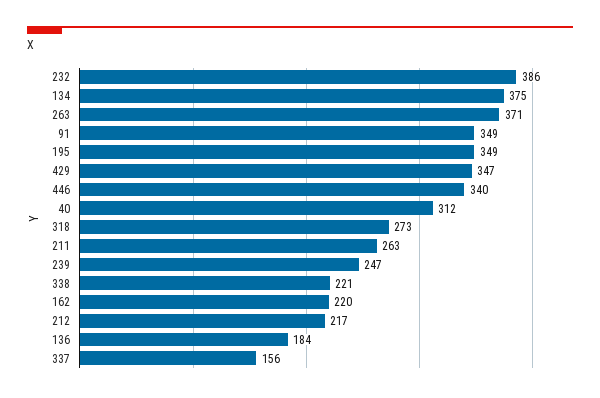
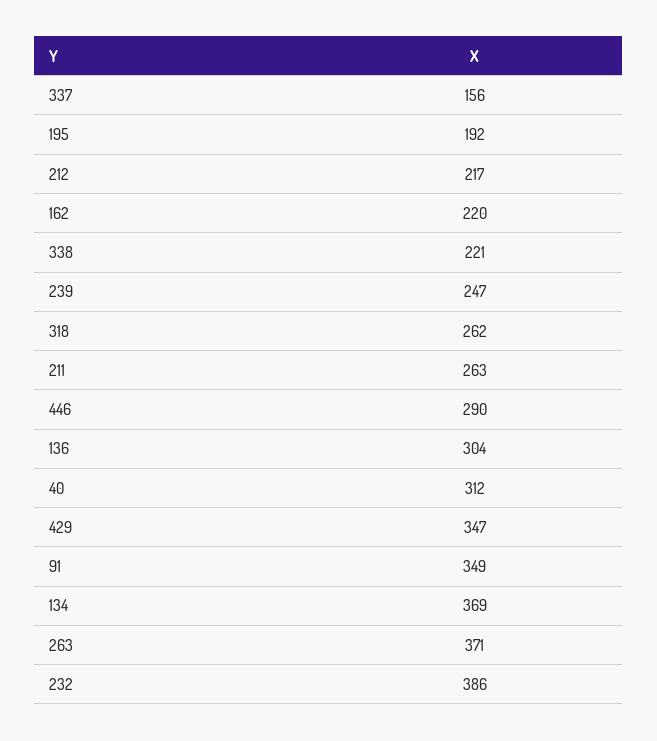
134: 375 -> 369
195: 349 -> 192
446: 340 -> 290
318: 273 -> 262
136: 184 -> 304

